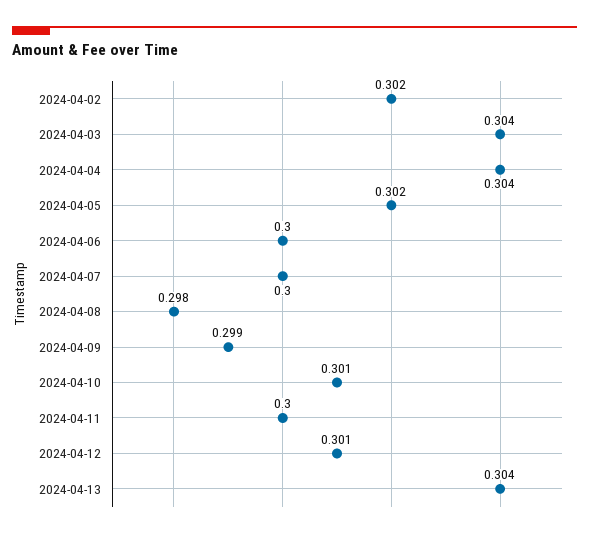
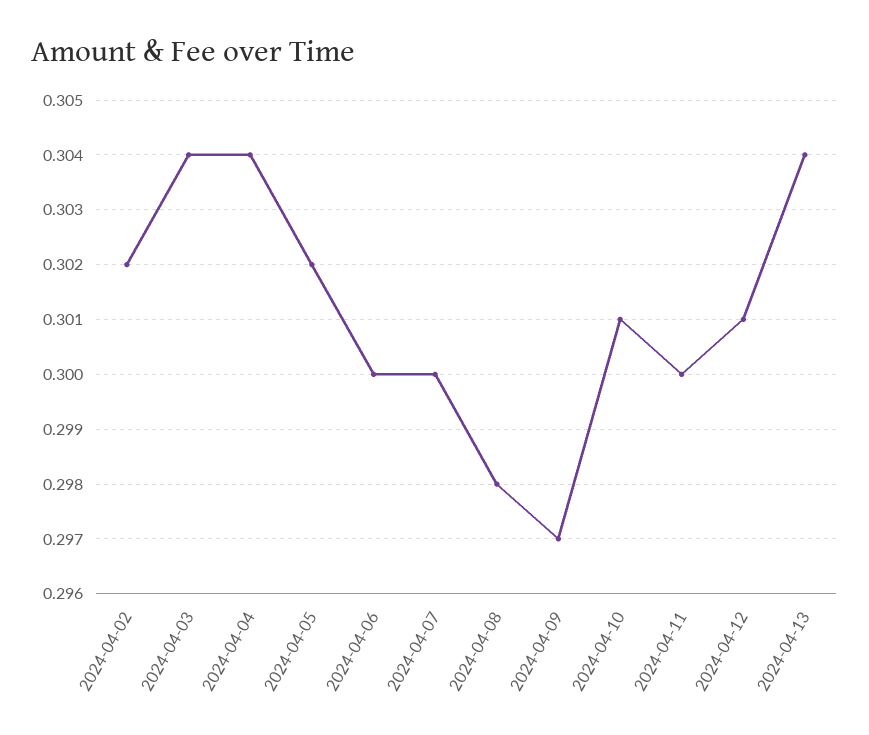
2024-04-09: 0.299 -> 0.297

